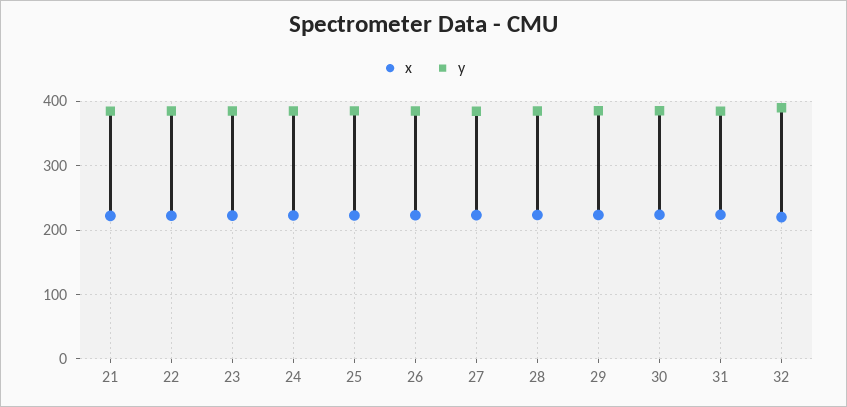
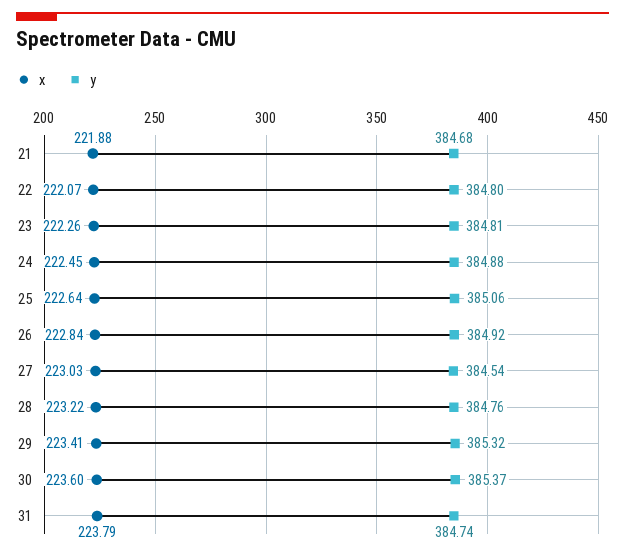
x, 32: 220 -> none
y, 32: 390 -> none

